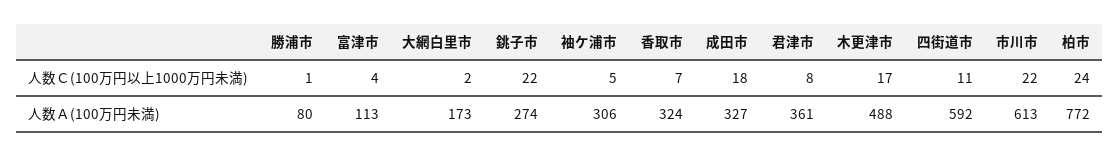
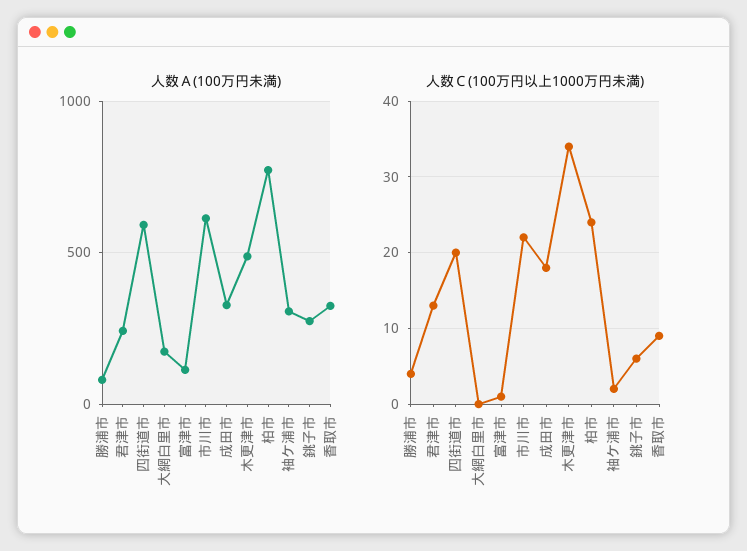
人数Ｃ(100万円以上1000万円未満), 勝浦市: 1 -> 4
人数Ｃ(100万円以上1000万円未満), 富津市: 4 -> 1
人数Ｃ(100万円以上1000万円未満), 大網白里市: 2 -> 0
人数Ｃ(100万円以上1000万円未満), 銚子市: 22 -> 6
人数Ｃ(100万円以上1000万円未満), 袖ケ浦市: 5 -> 2
人数Ｃ(100万円以上1000万円未満), 香取市: 7 -> 9
人数Ｃ(100万円以上1000万円未満), 君津市: 8 -> 13
人数Ｃ(100万円以上1000万円未満), 木更津市: 17 -> 34
人数Ｃ(100万円以上1000万円未満), 四街道市: 11 -> 20
人数Ａ(100万円未満), 君津市: 361 -> 250

